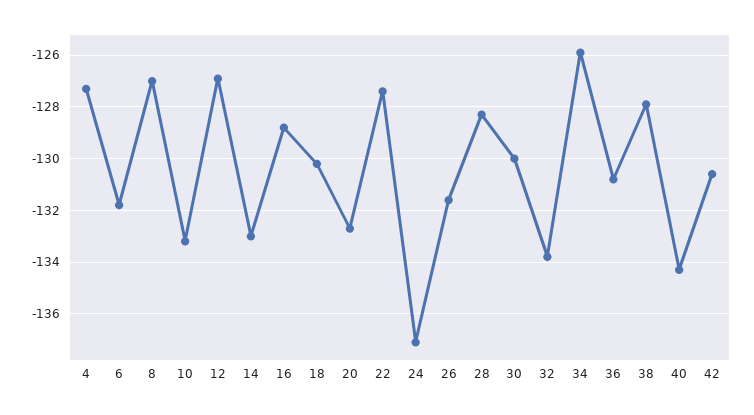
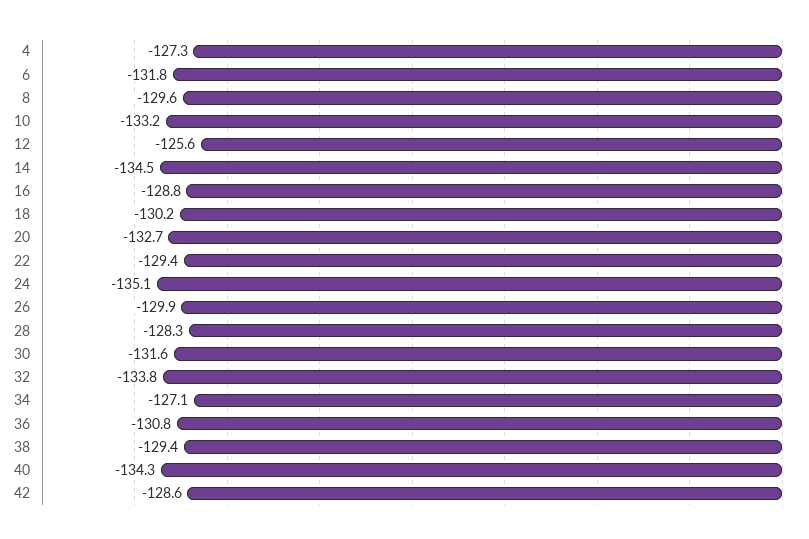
8: -127 -> -129.6
12: -127 -> -125.6
14: -133 -> -134.5
22: -127.5 -> -129.4
24: -137 -> -135.1
26: -131.5 -> -129.9
30: -130 -> -131.6
34: -126 -> -127.1
38: -128 -> -129.4
42: -130.5 -> -128.6

